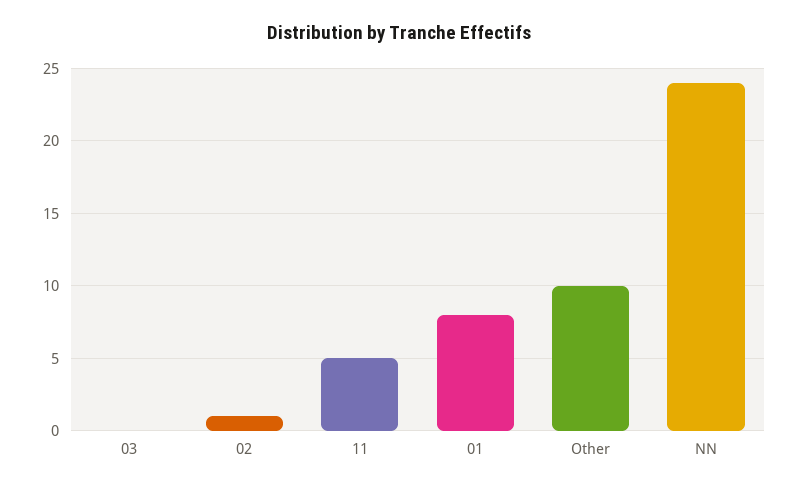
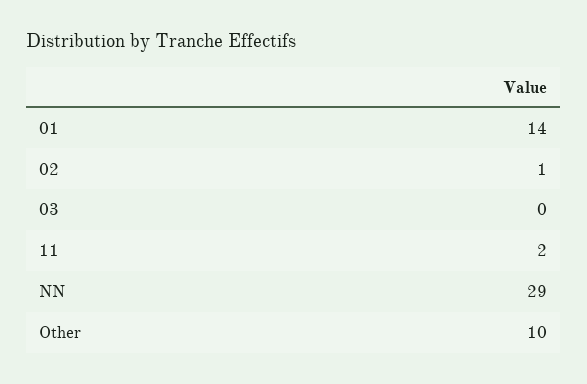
11: 5 -> 2
01: 8 -> 14
NN: 24 -> 29

